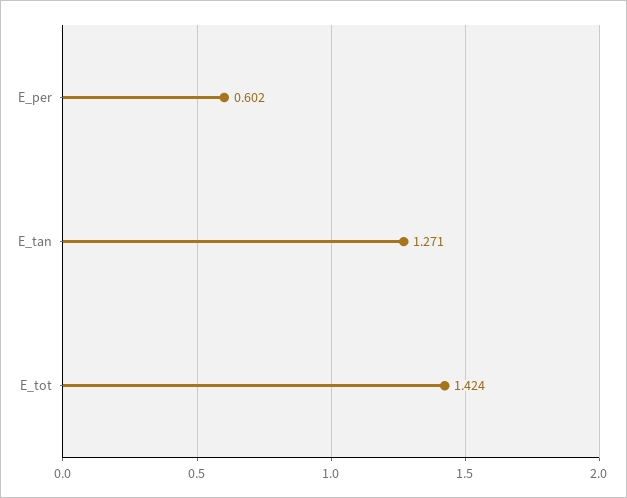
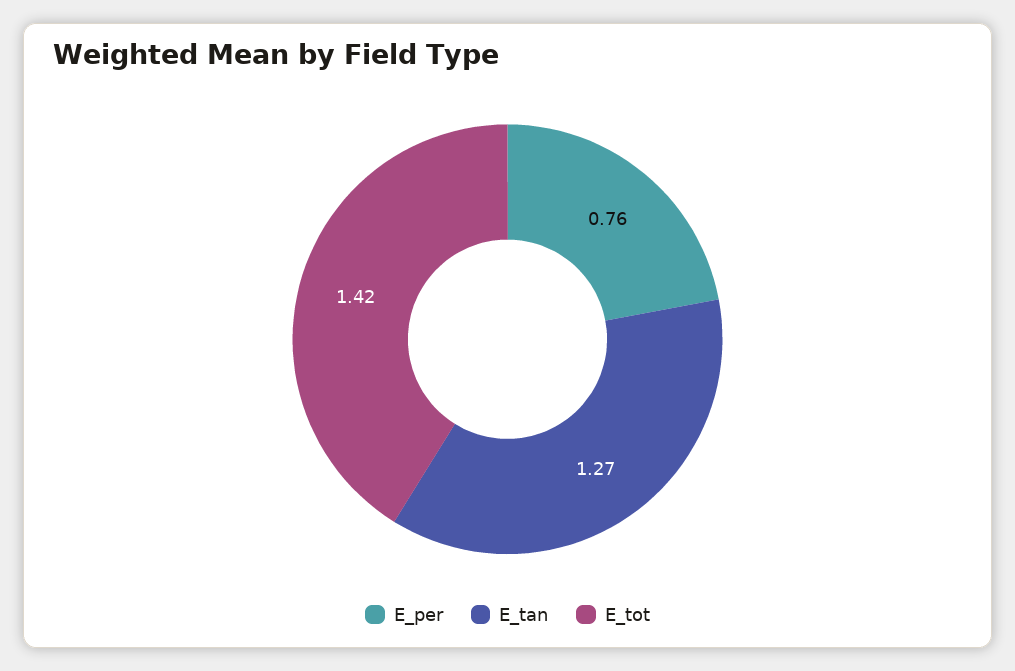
E_per: 0.602 -> 0.76

